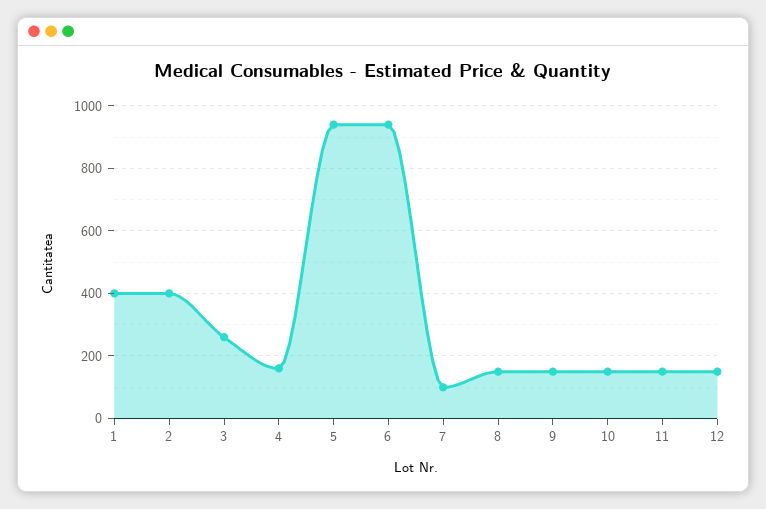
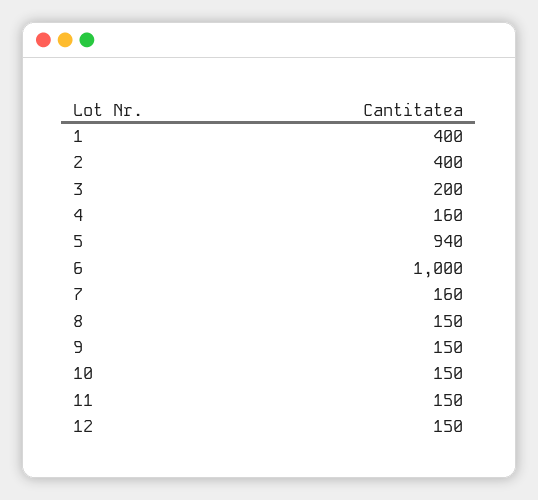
3: 260 -> 200
6: 940 -> 1000
7: 100 -> 160

